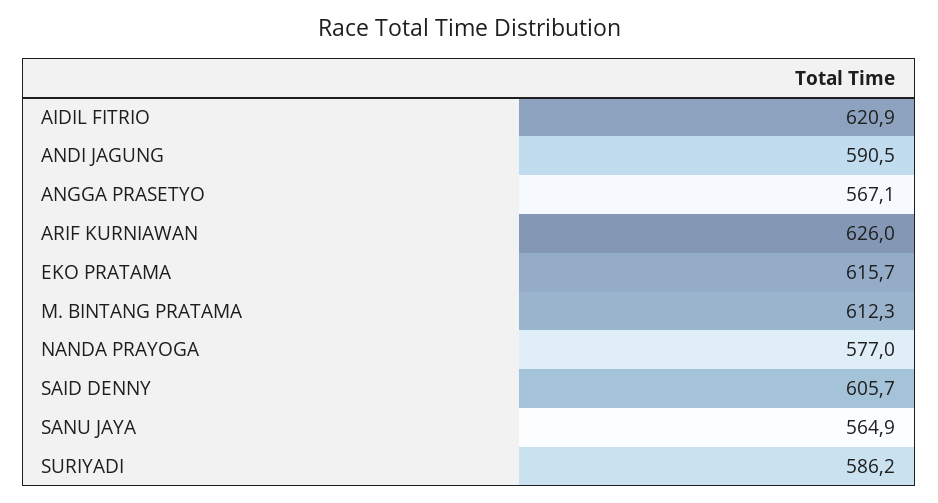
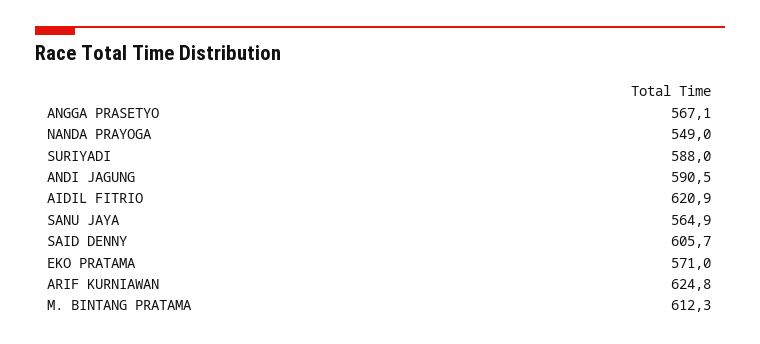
ARIF KURNIAWAN: 626 -> 624.8
EKO PRATAMA: 615.7 -> 571
NANDA PRAYOGA: 577 -> 549
SURIYADI: 586.2 -> 588

